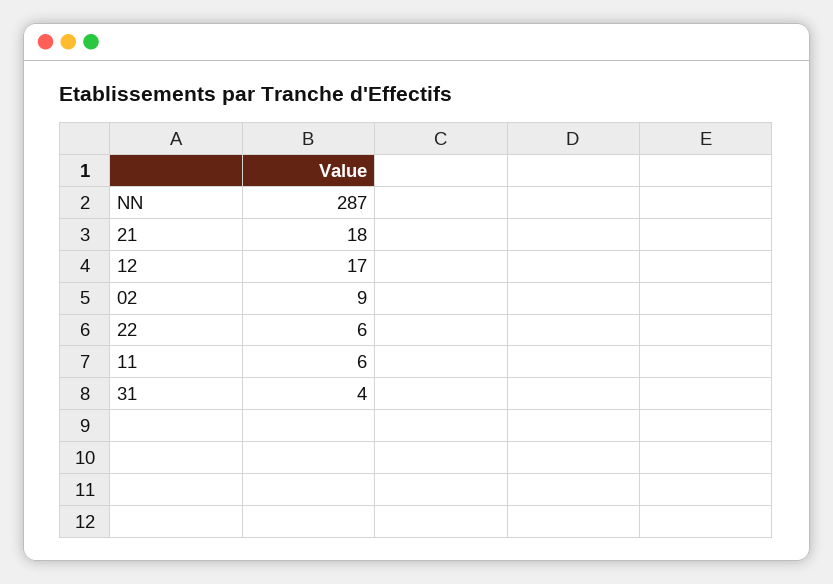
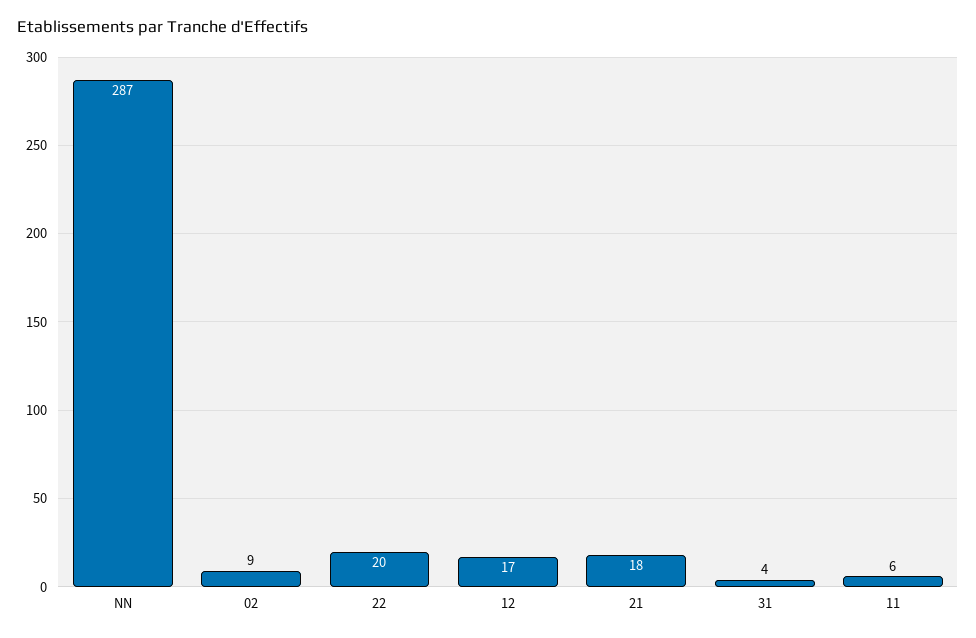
22: 6 -> 20

